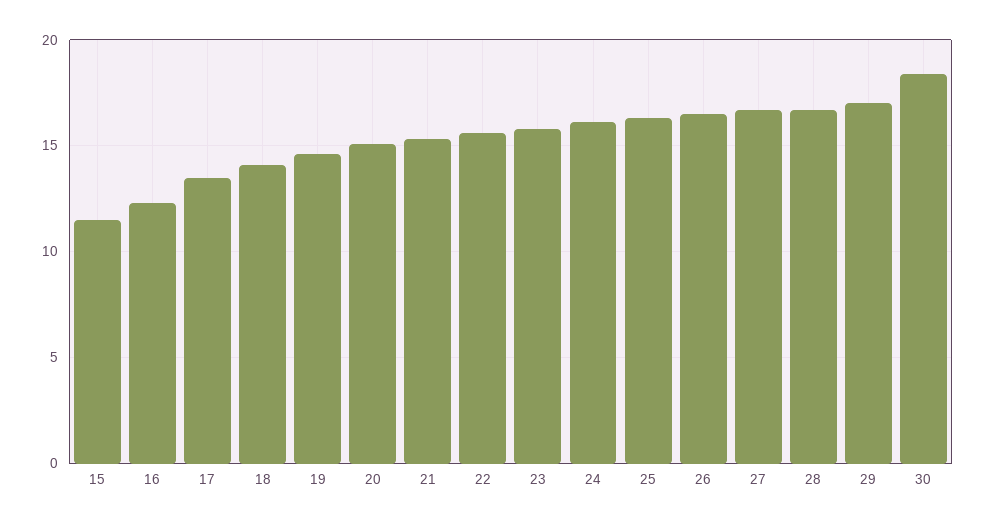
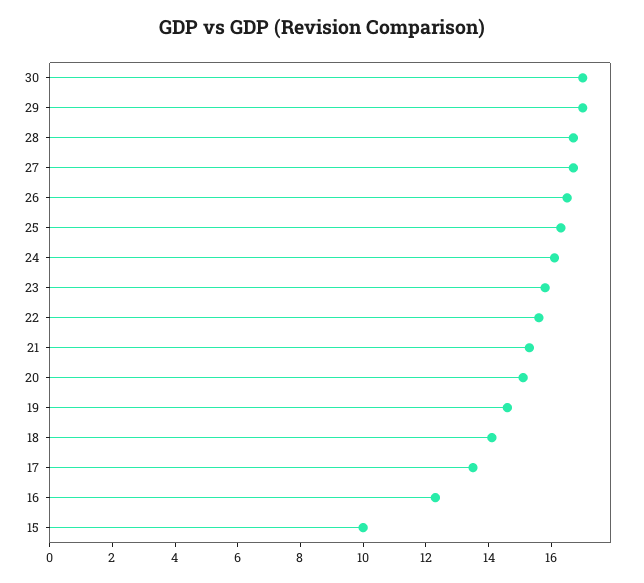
15: 11.5 -> 10
30: 18.5 -> 17

